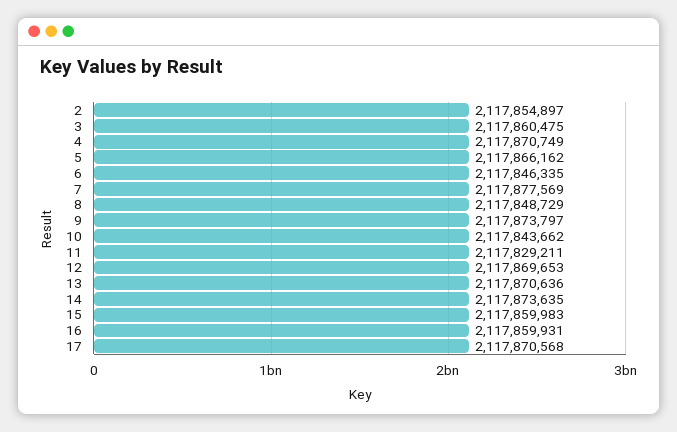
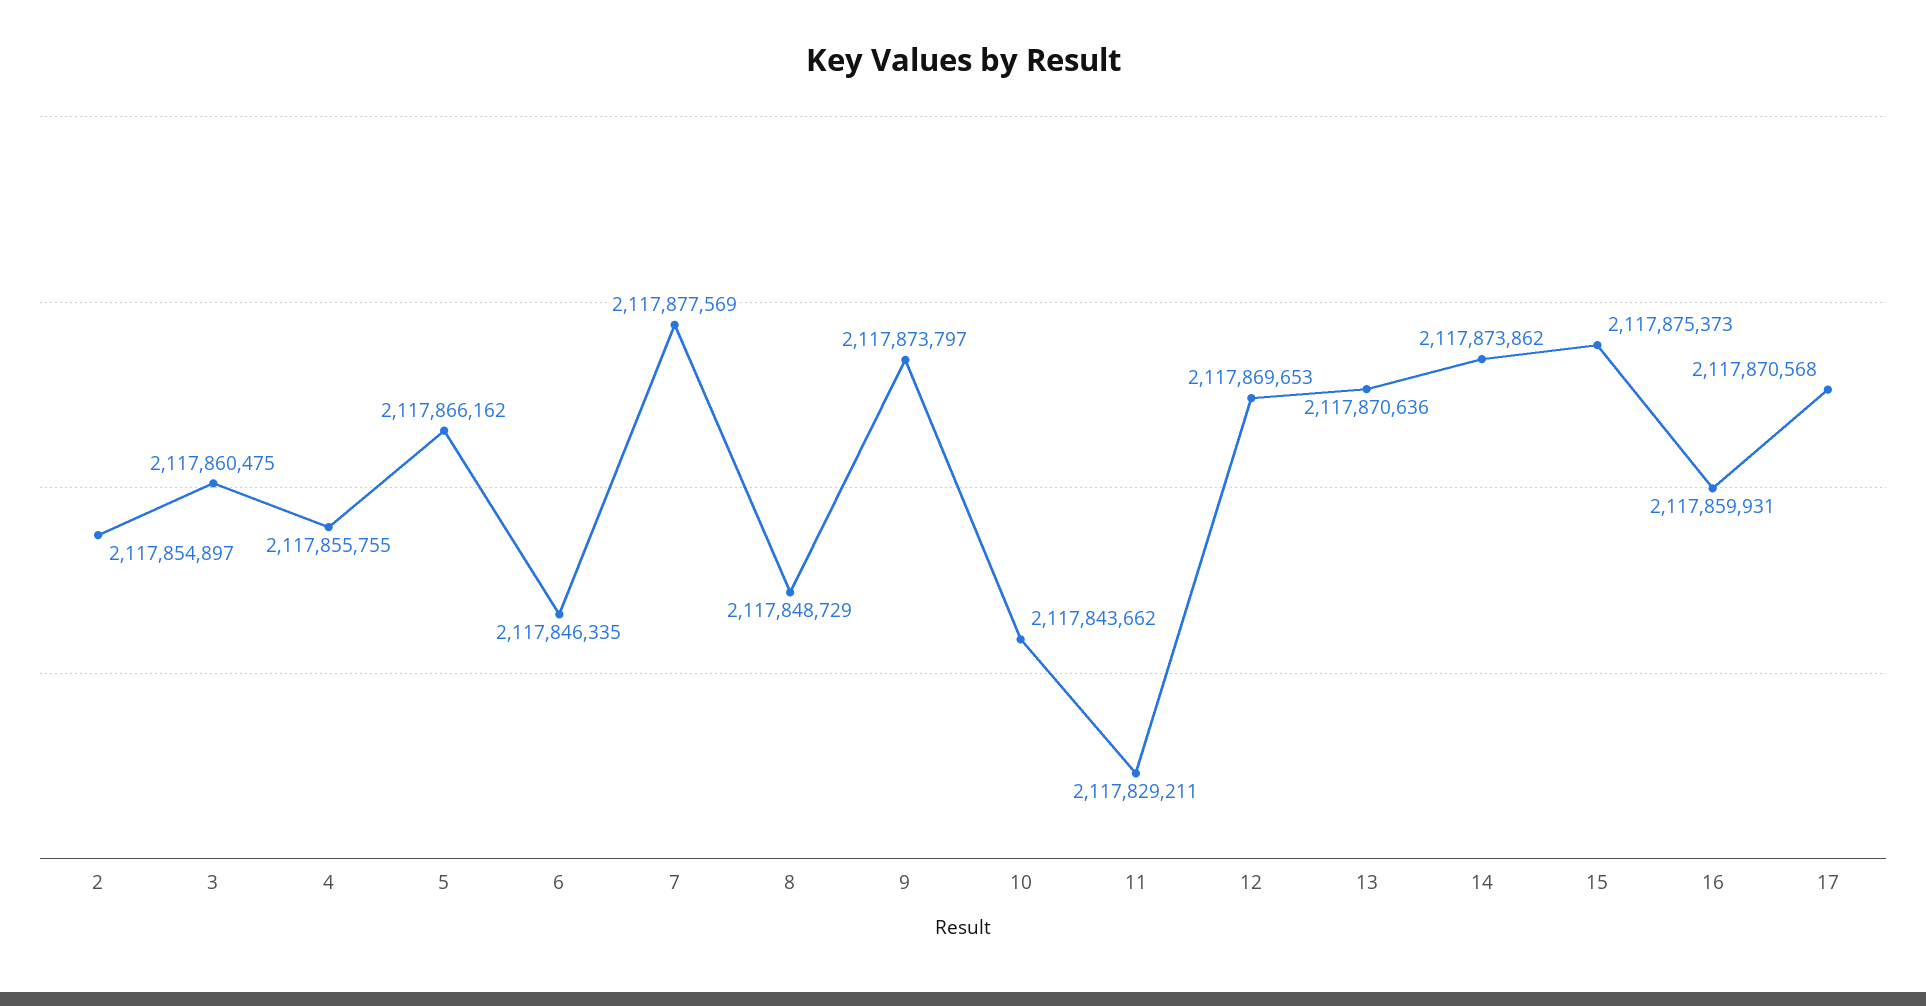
4: 2117870749 -> 2117855755
14: 2117873635 -> 2117873862
15: 2117859983 -> 2117875373

